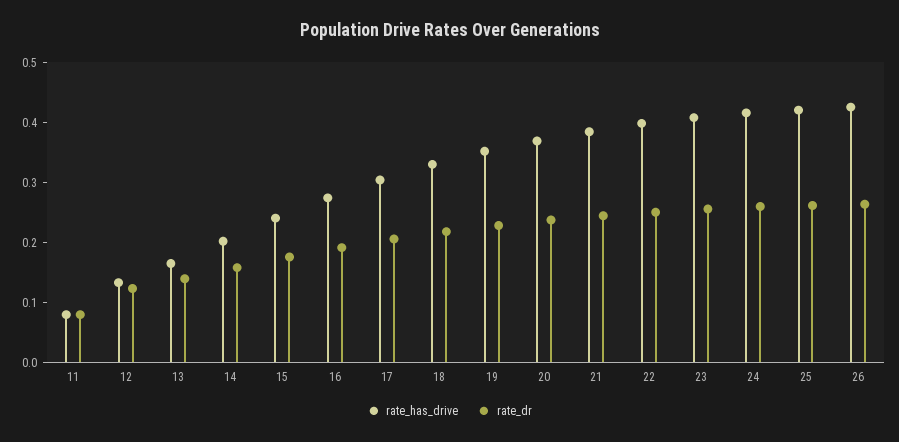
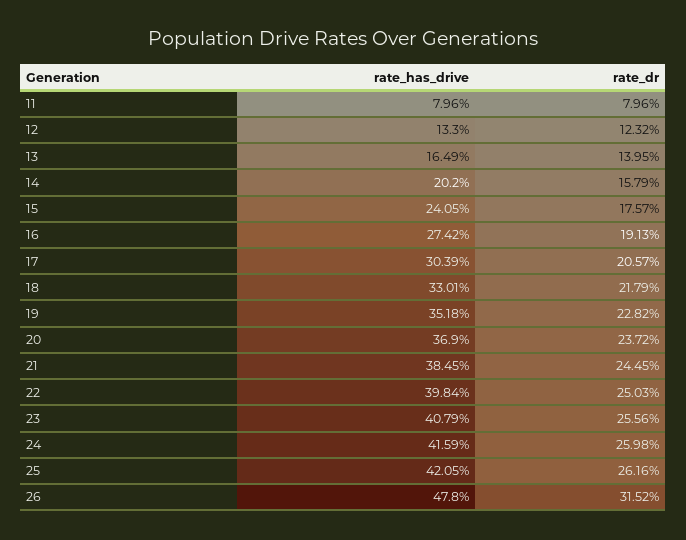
rate_has_drive, 26: 0.42 -> 0.478
rate_dr, 26: 0.26 -> 0.3152

